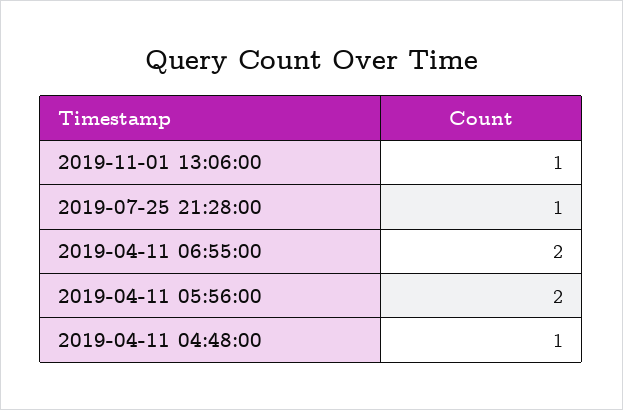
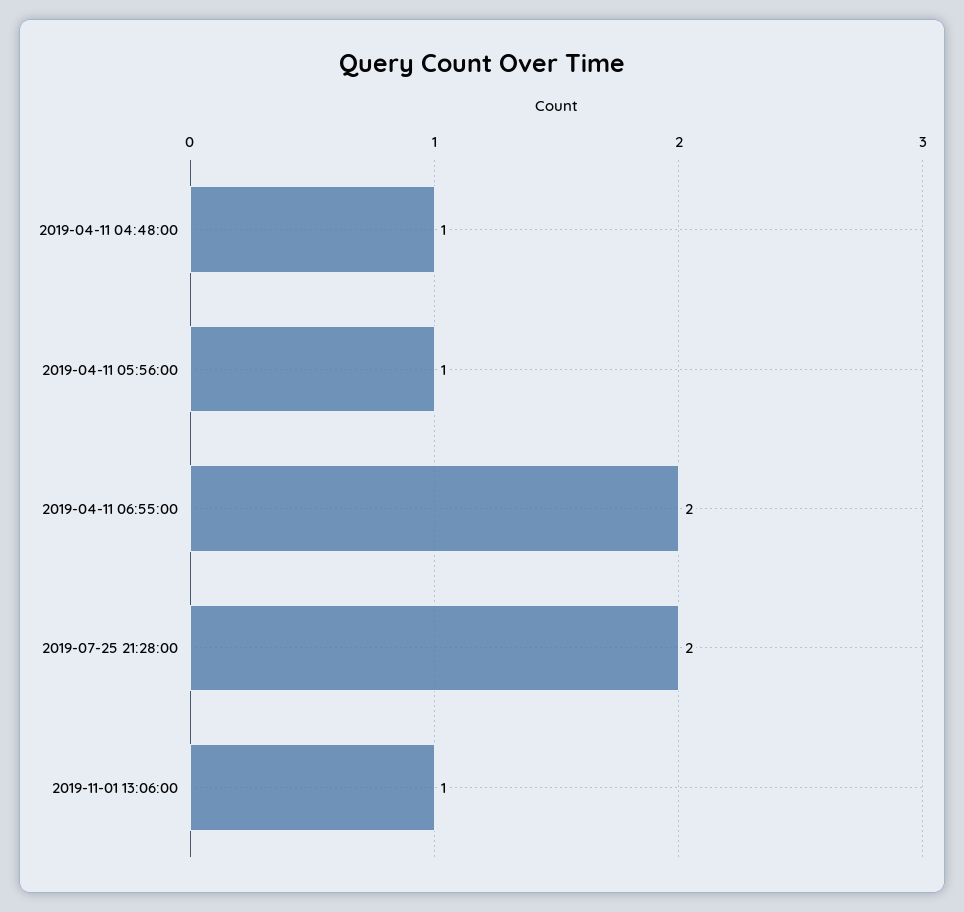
2019-07-25 21:28:00: 1 -> 2
2019-04-11 05:56:00: 2 -> 1

